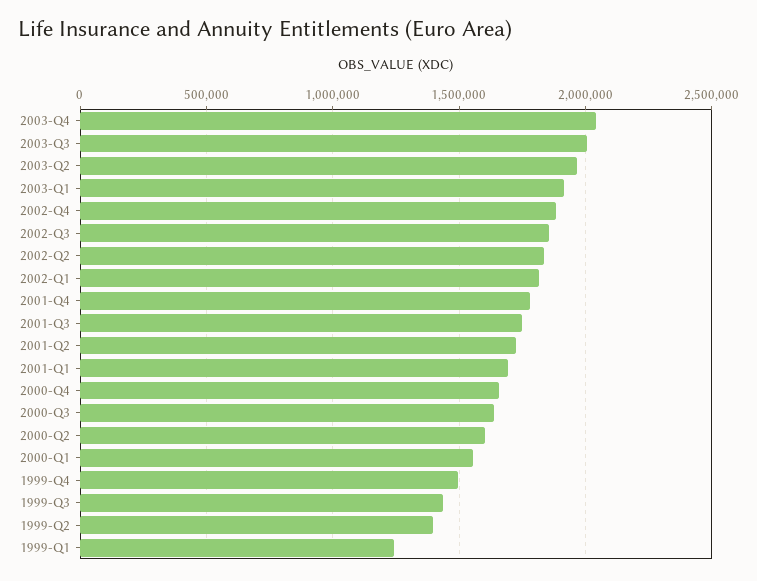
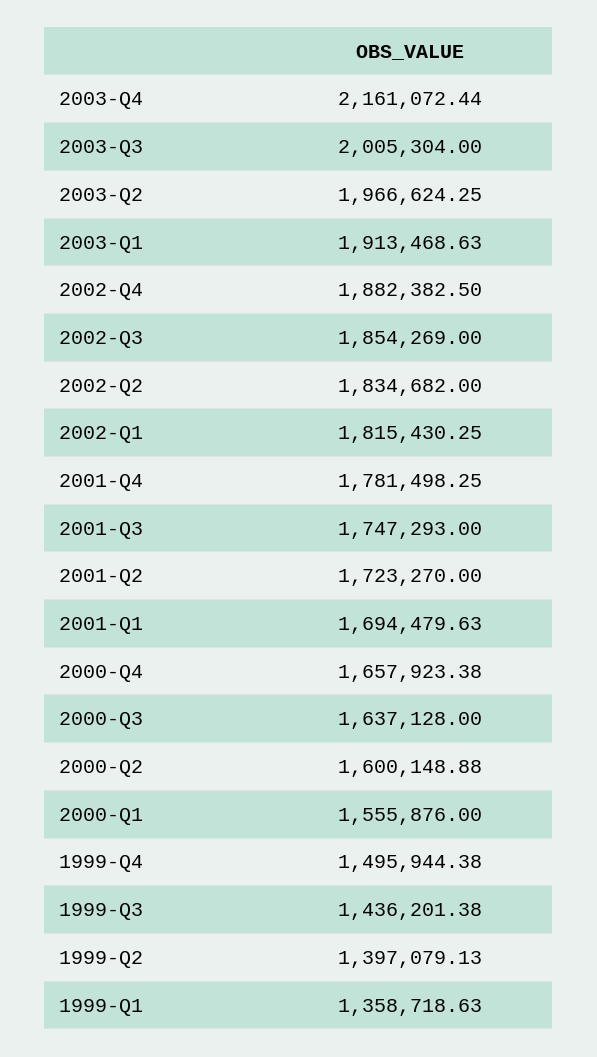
2003-Q4: 2050000 -> 2161072.44
1999-Q1: 1250000 -> 1358718.63

